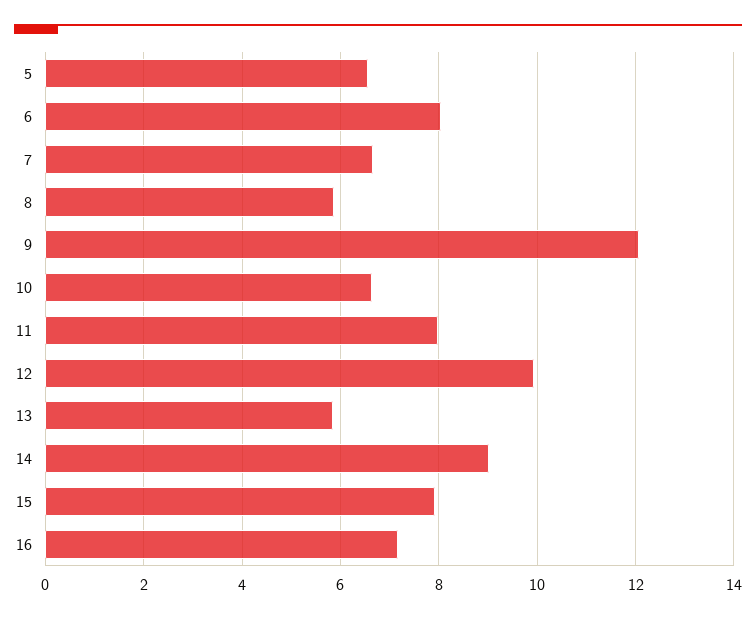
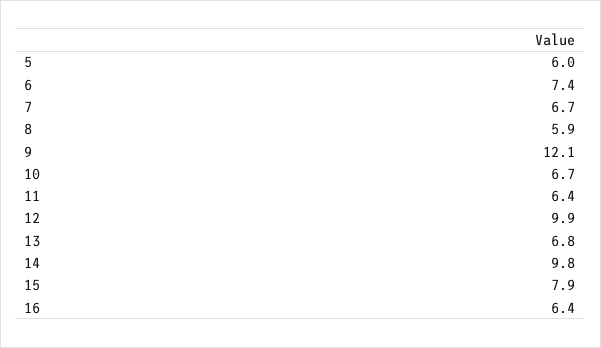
5: 6.6 -> 6
6: 8 -> 7.4
11: 8 -> 6.4
13: 5.8 -> 6.8
14: 9 -> 9.8
16: 7.2 -> 6.4

